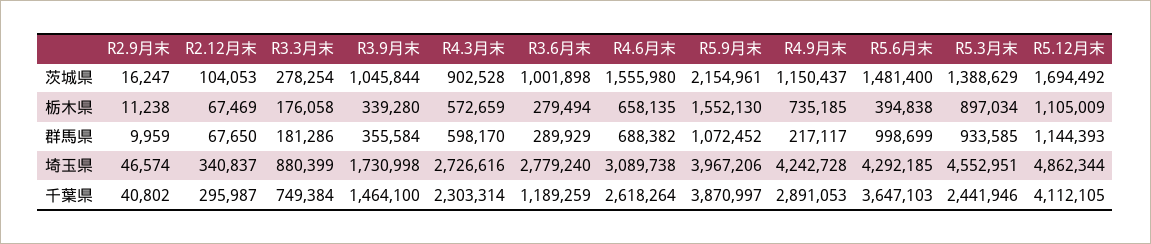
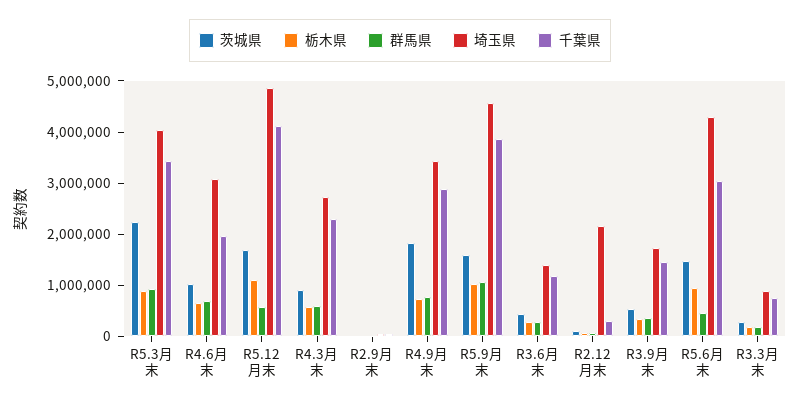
茨城県, R3.9月末: 1045844 -> 600000
茨城県, R3.6月末: 1001898 -> 400000
茨城県, R4.6月末: 1555980 -> 1000000
茨城県, R5.9月末: 2154961 -> 1600000
茨城県, R4.9月末: 1150437 -> 1800000
茨城県, R5.3月末: 1388629 -> 2200000
栃木県, R5.9月末: 1552130 -> 1000000
栃木県, R5.6月末: 394838 -> 1000000
群馬県, R4.9月末: 217117 -> 800000
群馬県, R5.6月末: 998699 -> 400000
群馬県, R5.12月末: 1144393 -> 600000
埼玉県, R2.12月末: 340837 -> 2200000
埼玉県, R3.6月末: 2779240 -> 1400000
埼玉県, R5.9月末: 3967206 -> 4600000
埼玉県, R4.9月末: 4242728 -> 3400000
埼玉県, R5.3月末: 4552951 -> 4000000
千葉県, R4.6月末: 2618264 -> 2000000
千葉県, R5.6月末: 3647103 -> 3000000
千葉県, R5.3月末: 2441946 -> 3400000

